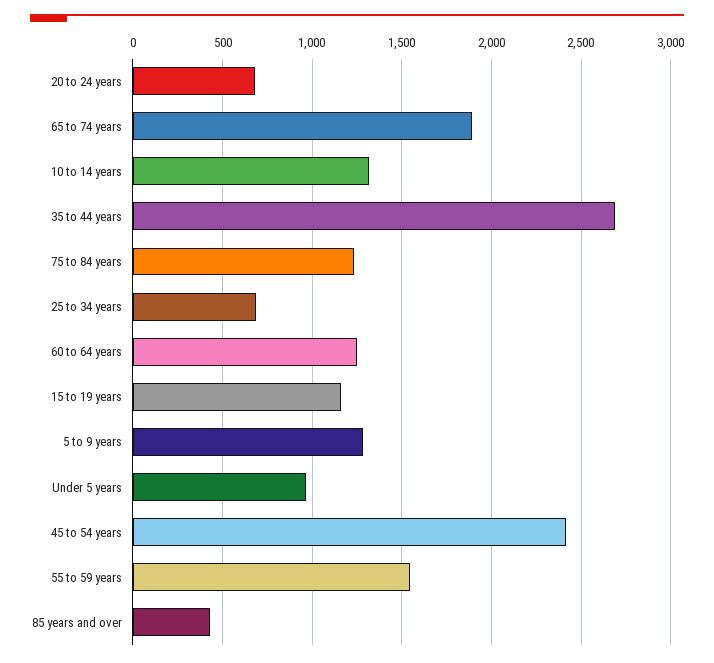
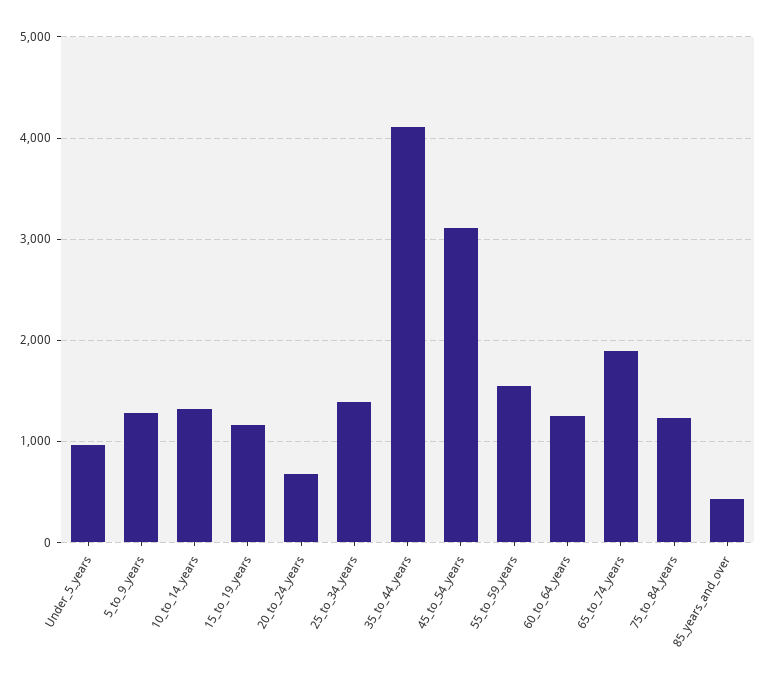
35 to 44 years: 2700 -> 4100
25 to 34 years: 700 -> 1400
45 to 54 years: 2400 -> 3100

